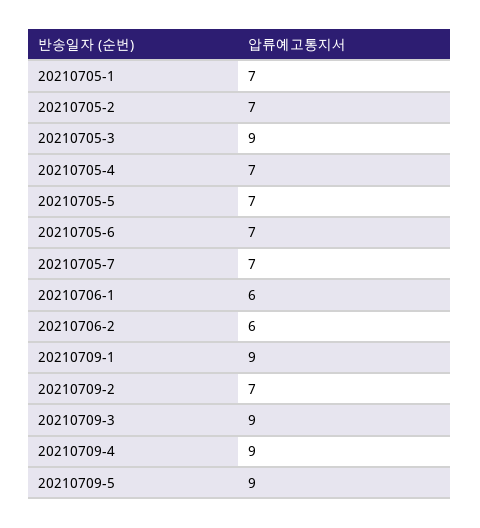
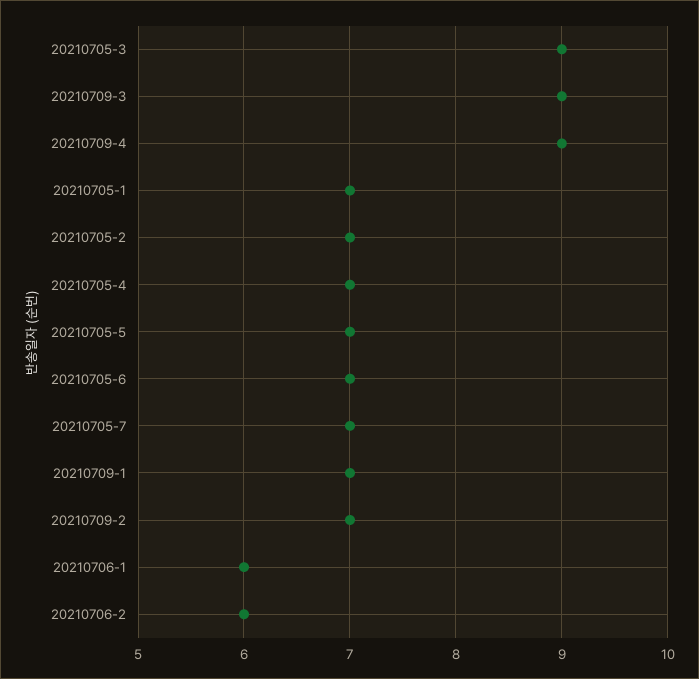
20210709-1: 9 -> 7
20210709-5: 9 -> none

